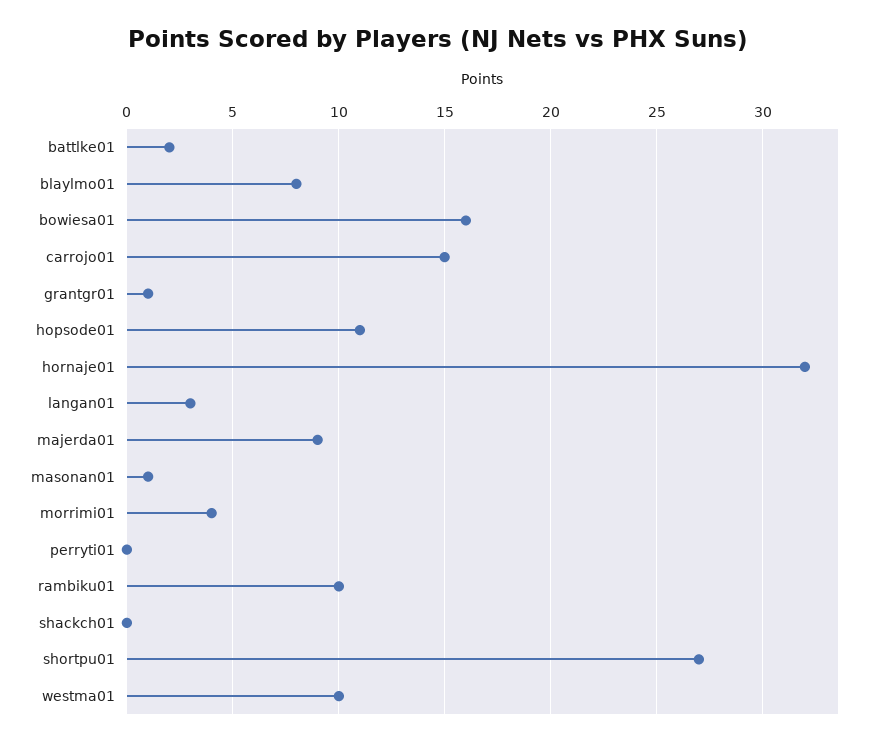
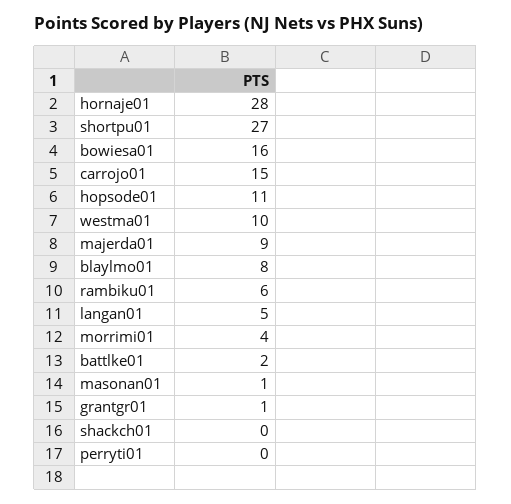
hornaje01: 32 -> 28
langan01: 3 -> 5
rambiku01: 10 -> 6

